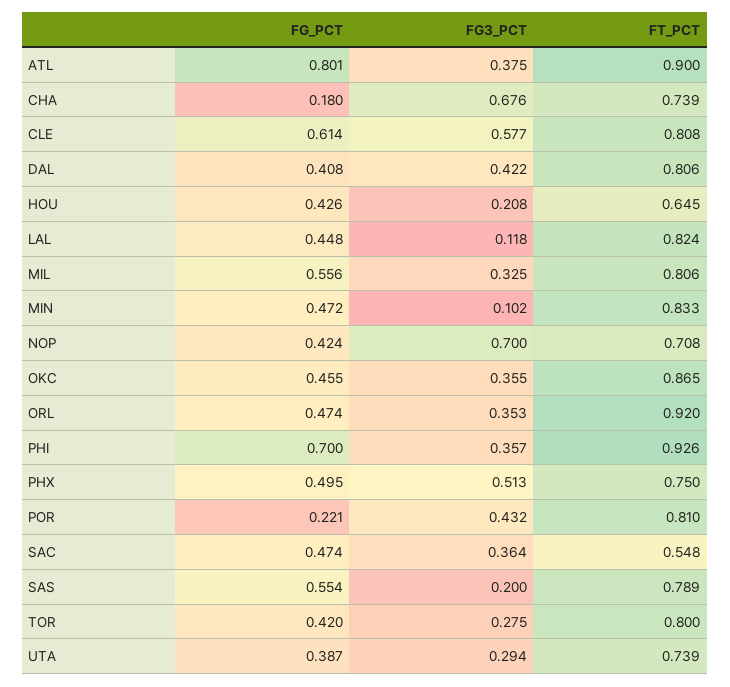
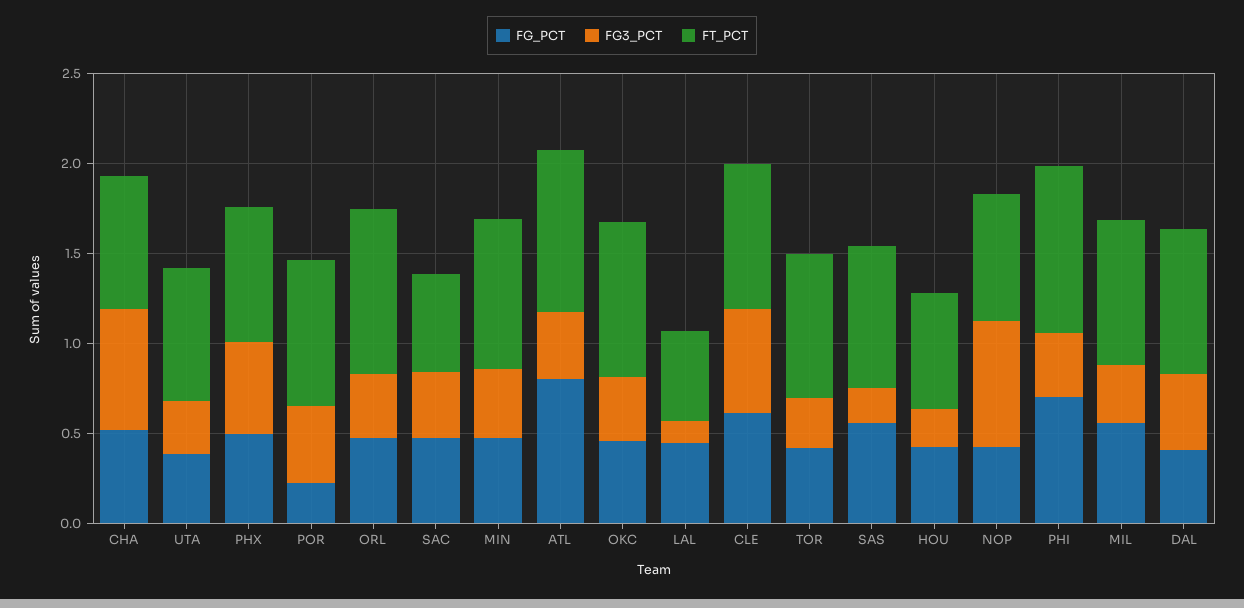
FG_PCT, CHA: 0.18 -> 0.5
FT_PCT, LAL: 0.824 -> 0.5
FG3_PCT, MIN: 0.102 -> 0.4

